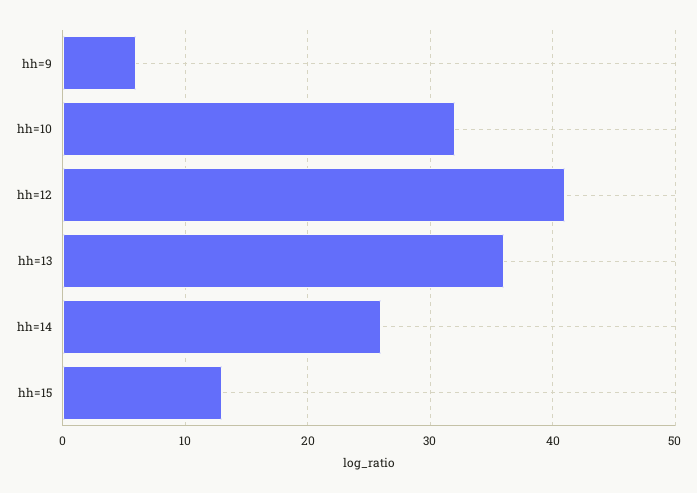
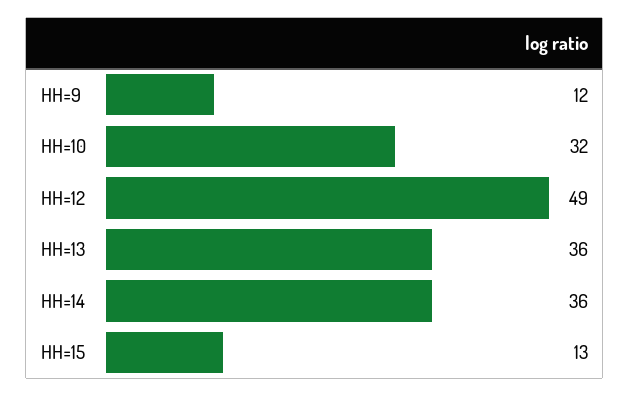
hh=9: 6 -> 12
hh=12: 41 -> 49
hh=14: 26 -> 36

